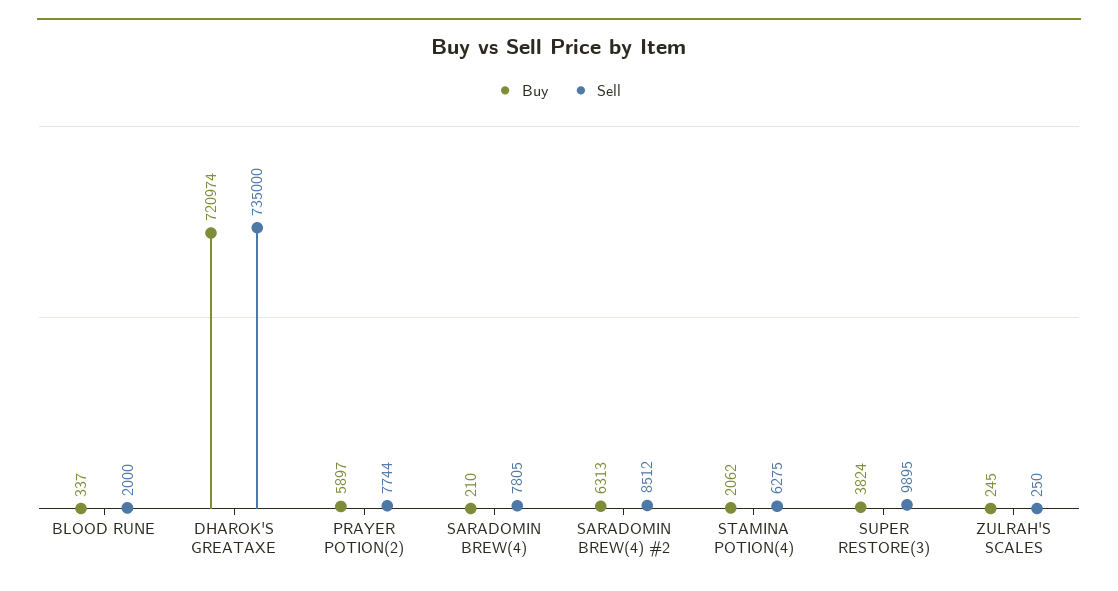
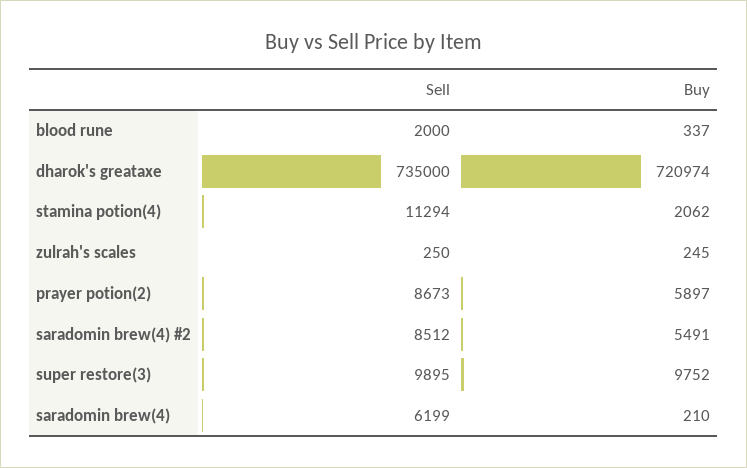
Sell, PRAYER POTION(2): 7744 -> 8673
Sell, SARADOMIN BREW(4): 7805 -> 6199
Buy, SARADOMIN BREW(4) #2: 6313 -> 5491
Sell, STAMINA POTION(4): 6275 -> 11294
Buy, SUPER RESTORE(3): 3824 -> 9752

